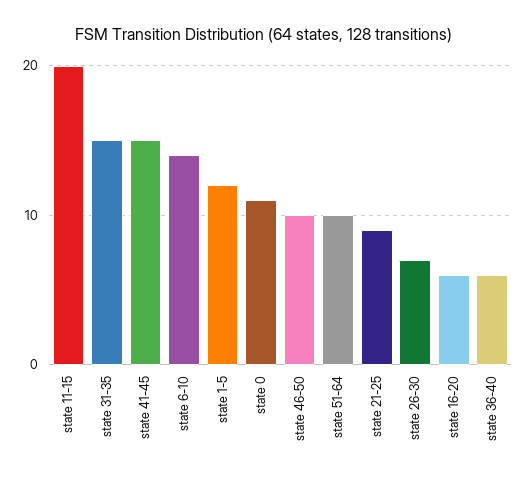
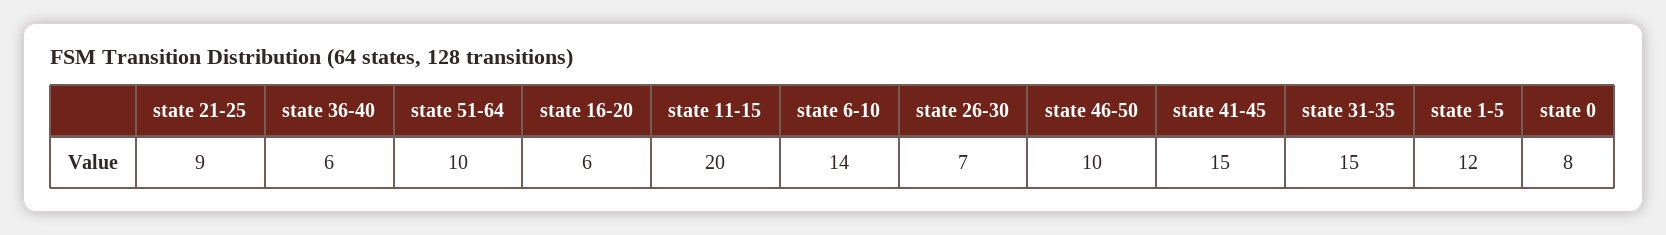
state 0: 11 -> 8

